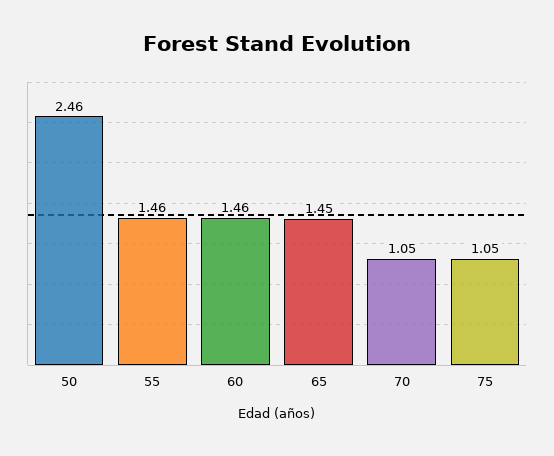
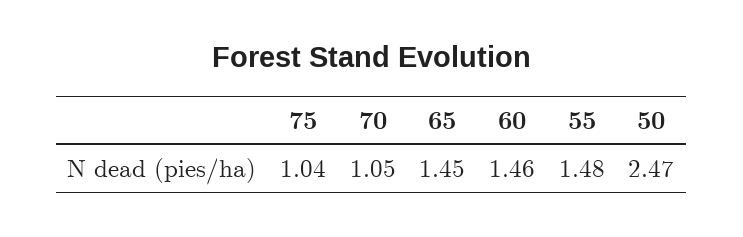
50: 2.46 -> 2.47
55: 1.46 -> 1.48
75: 1.05 -> 1.04

